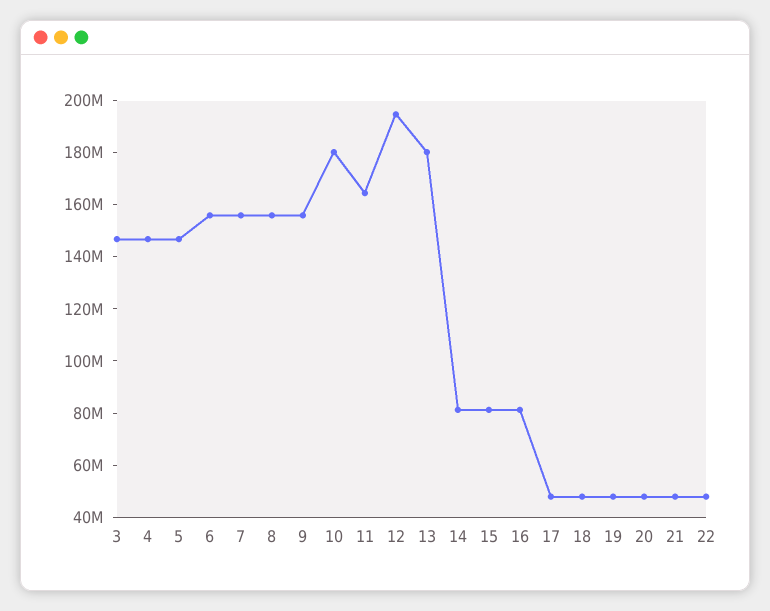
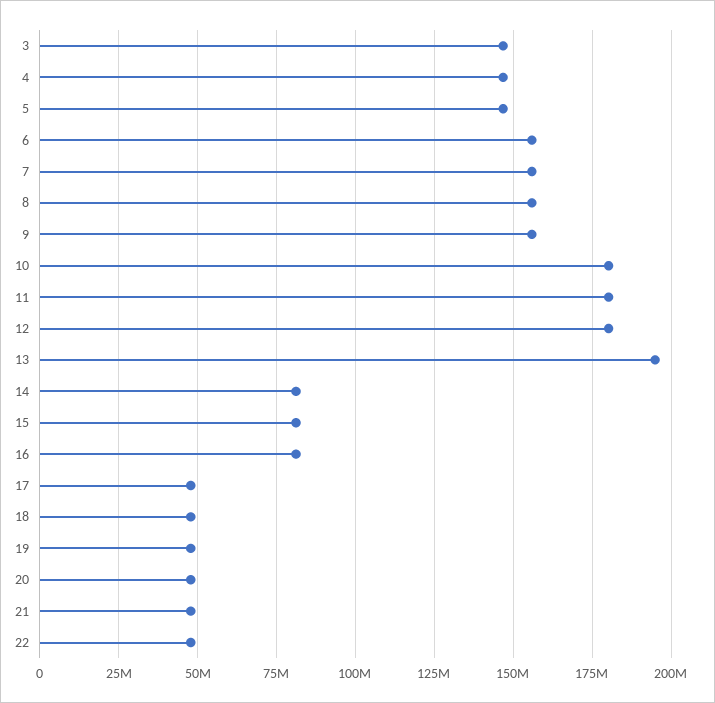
11: 165000000 -> 180000000
12: 195000000 -> 180000000
13: 180000000 -> 195000000

